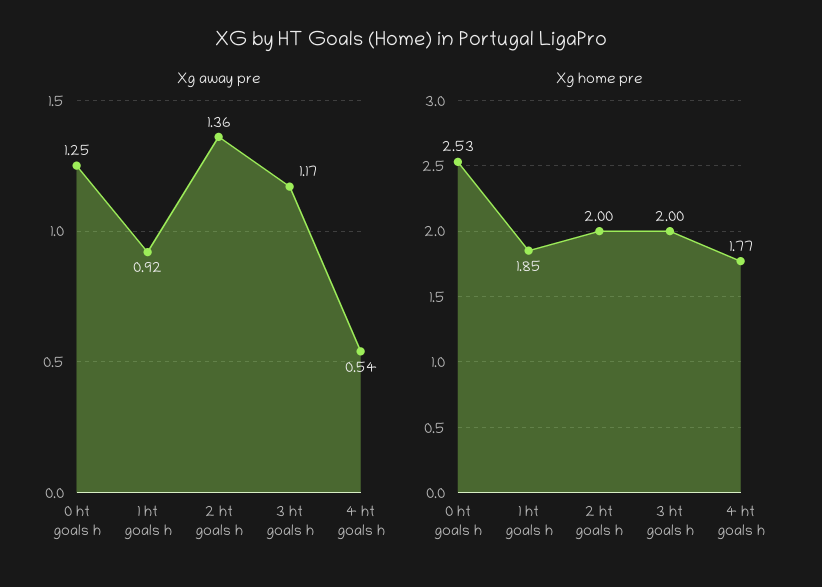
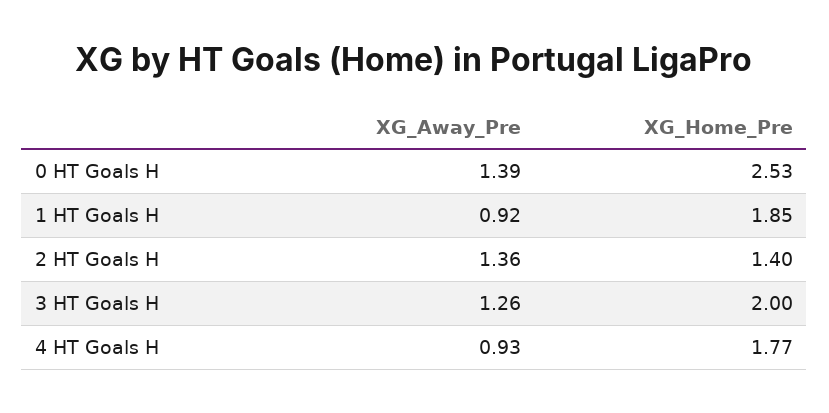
Xg away pre, 0 ht goals h: 1.25 -> 1.39
Xg away pre, 3 ht goals h: 1.17 -> 1.26
Xg away pre, 4 ht goals h: 0.54 -> 0.93
Xg home pre, 2 ht goals h: 2 -> 1.4

